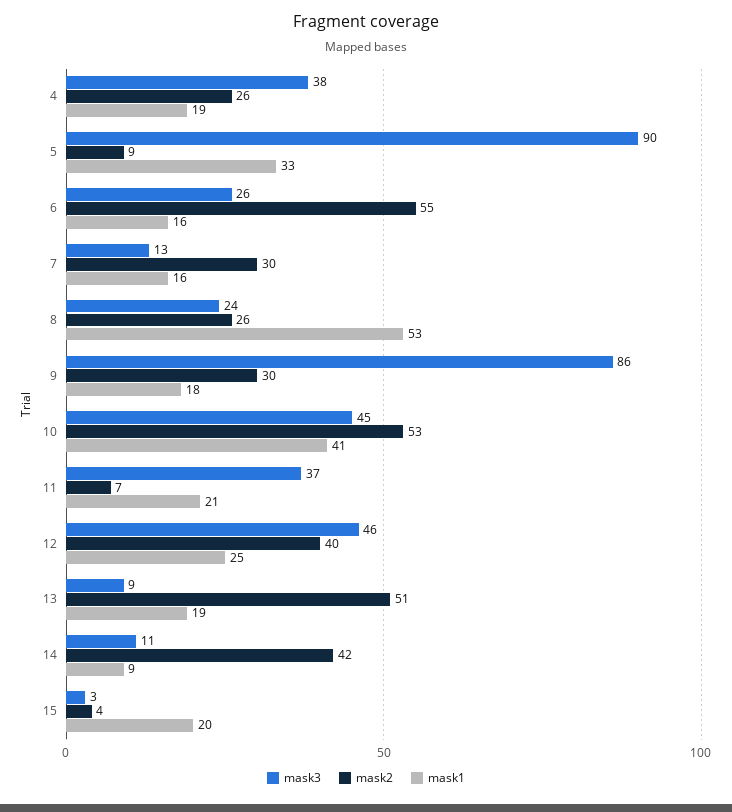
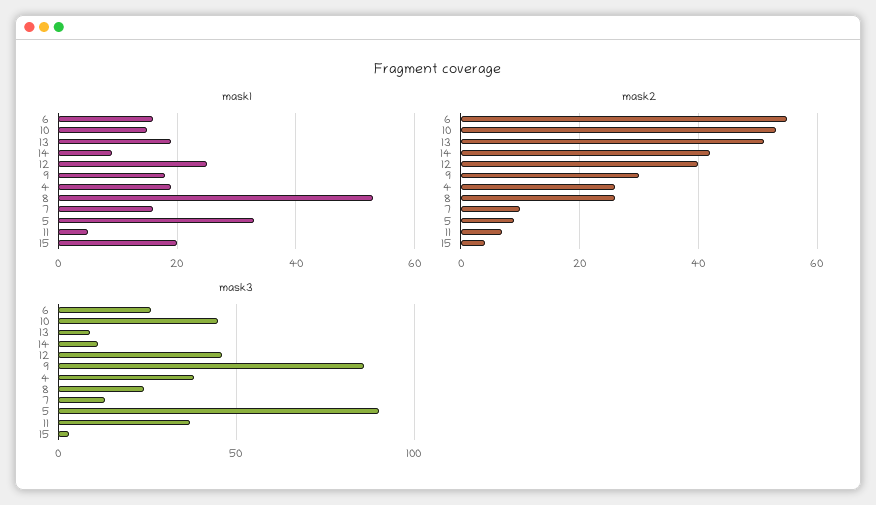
mask2, 7: 30 -> 10
mask1, 10: 41 -> 15
mask1, 11: 21 -> 5

